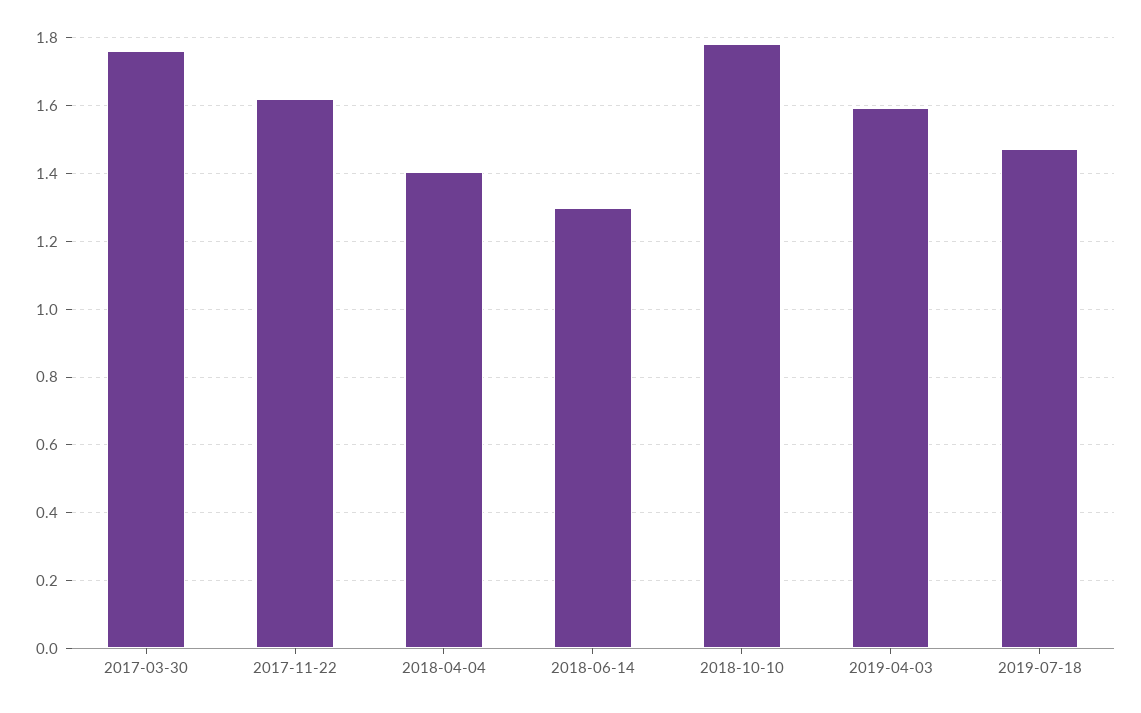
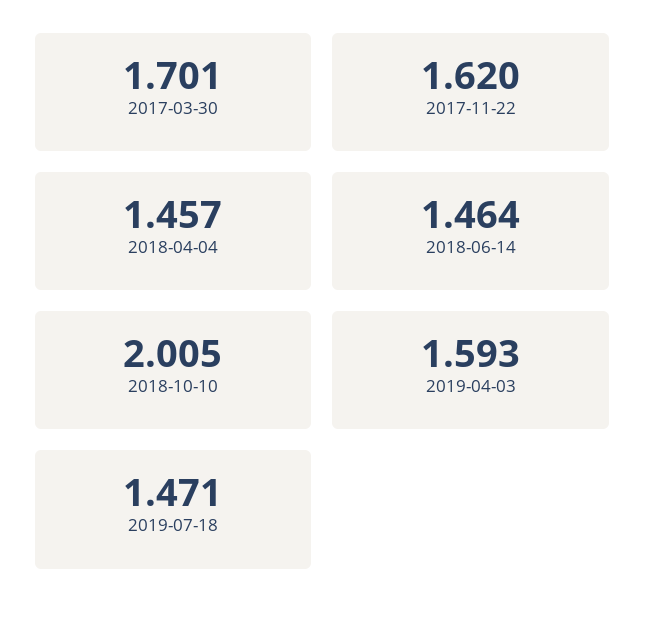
2017-03-30: 1.76 -> 1.701
2018-04-04: 1.4 -> 1.457
2018-06-14: 1.3 -> 1.464
2018-10-10: 1.78 -> 2.005

